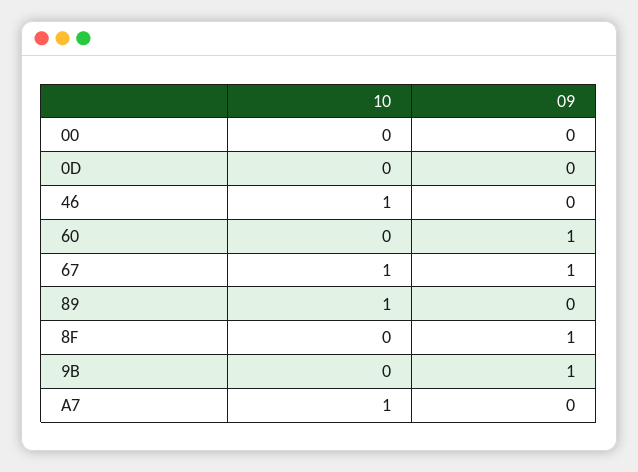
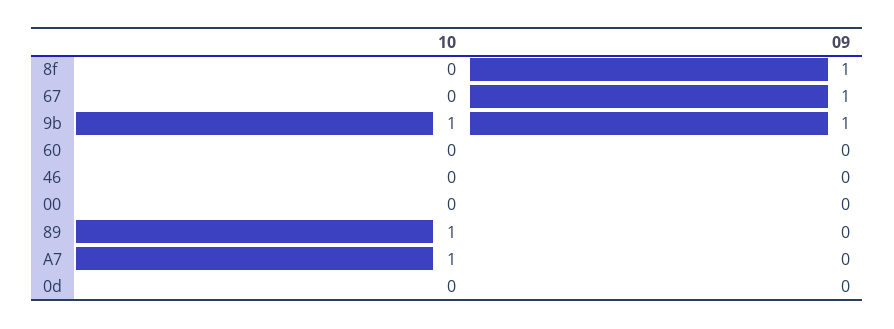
10, 46: 1 -> 0
09, 60: 1 -> 0
10, 67: 1 -> 0
10, 9B: 0 -> 1

